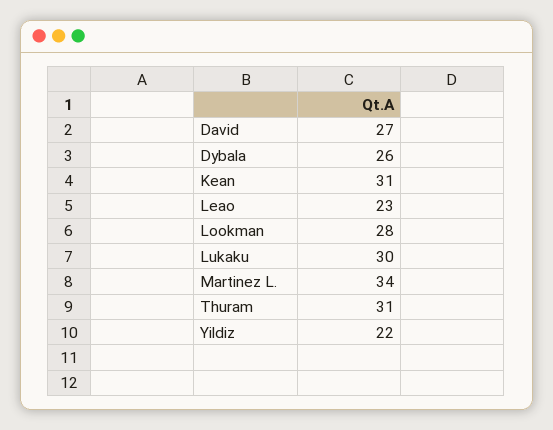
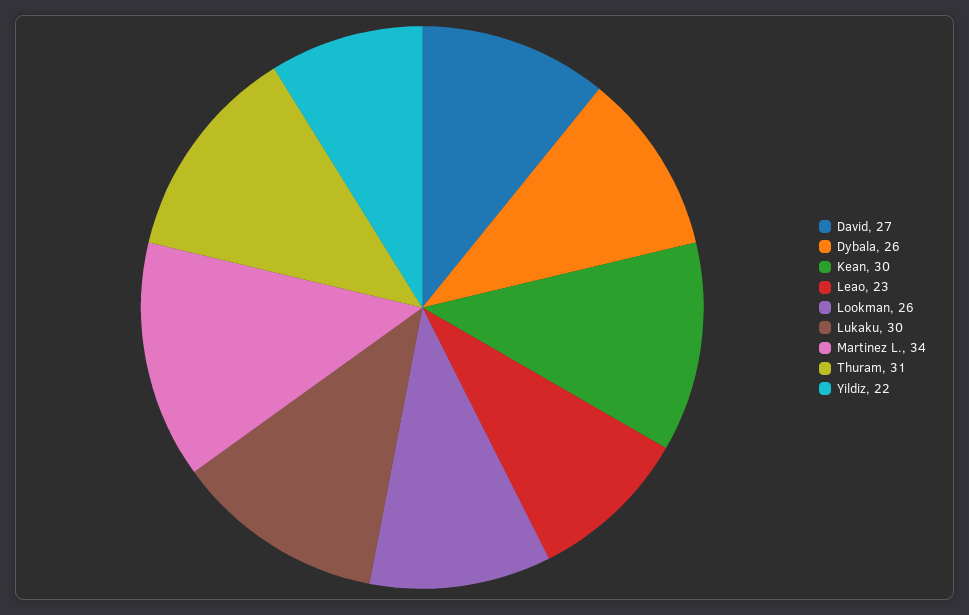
Kean: 31 -> 30
Lookman: 28 -> 26

